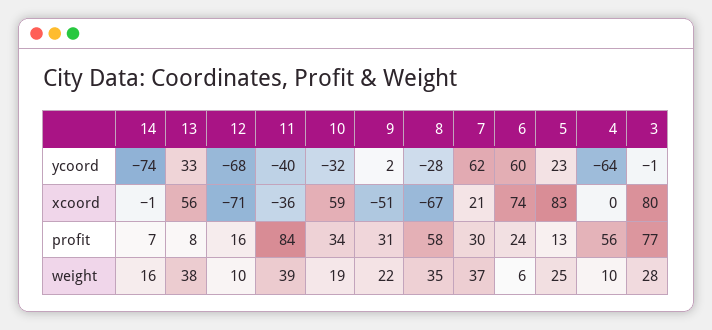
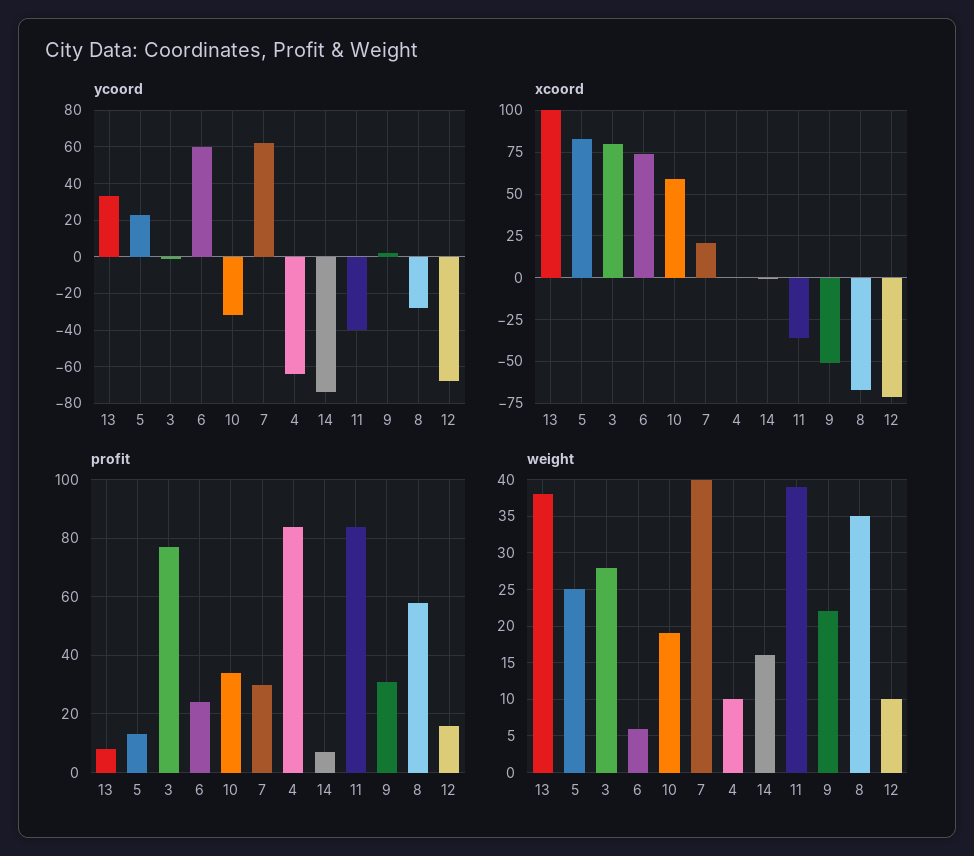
xcoord, 13: 56 -> 100
profit, 4: 56 -> 85
weight, 7: 37 -> 40

